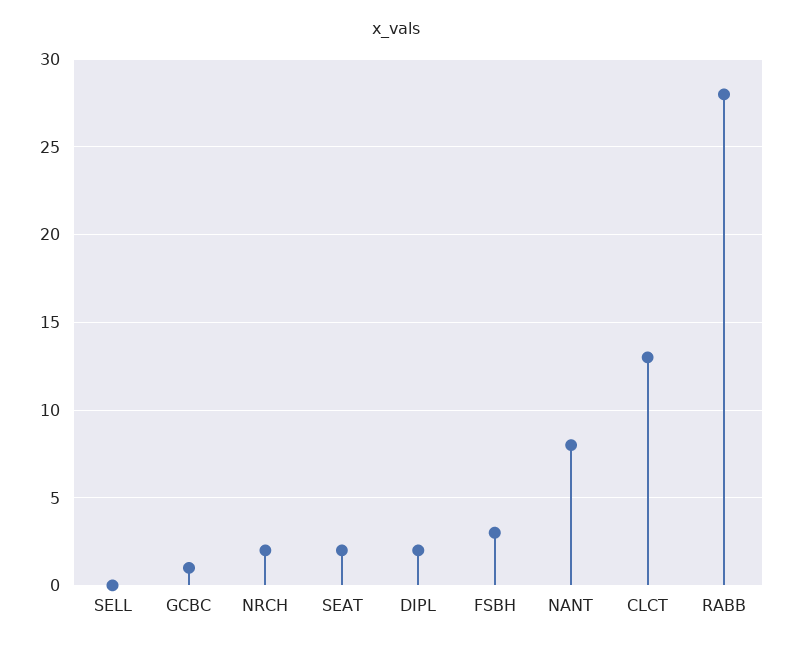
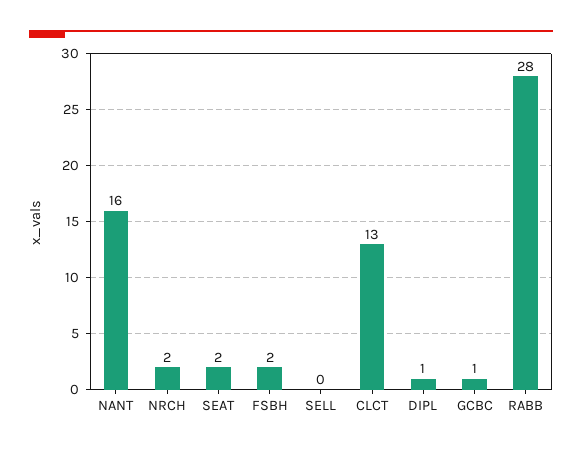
DIPL: 2 -> 1
FSBH: 3 -> 2
NANT: 8 -> 16

